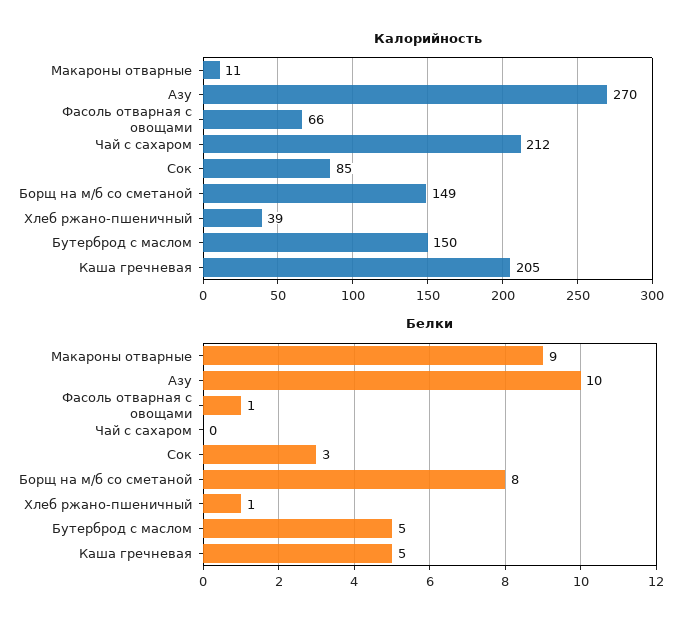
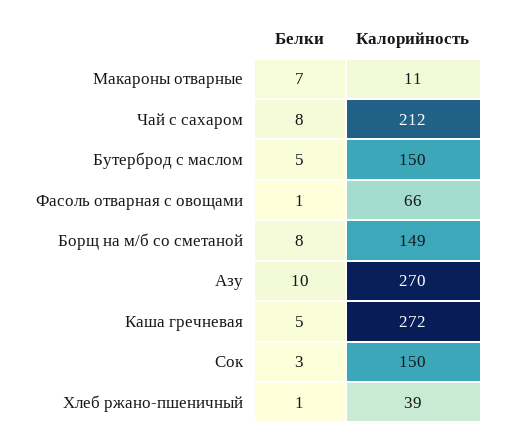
Калорийность, Сок: 85 -> 150
Калорийность, Каша гречневая: 205 -> 272
Белки, Макароны отварные: 9 -> 7
Белки, Чай с сахаром: 0 -> 8

